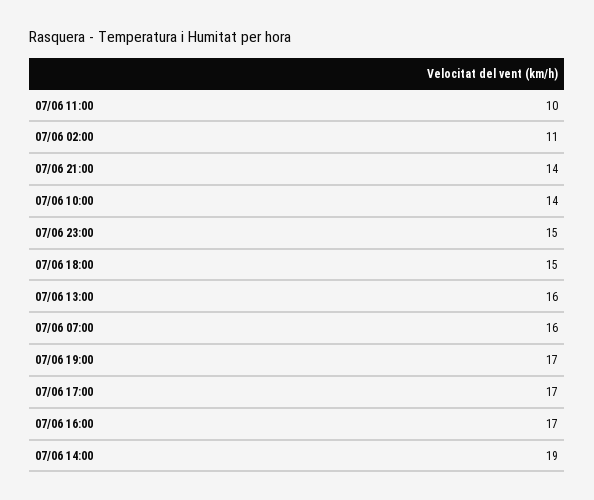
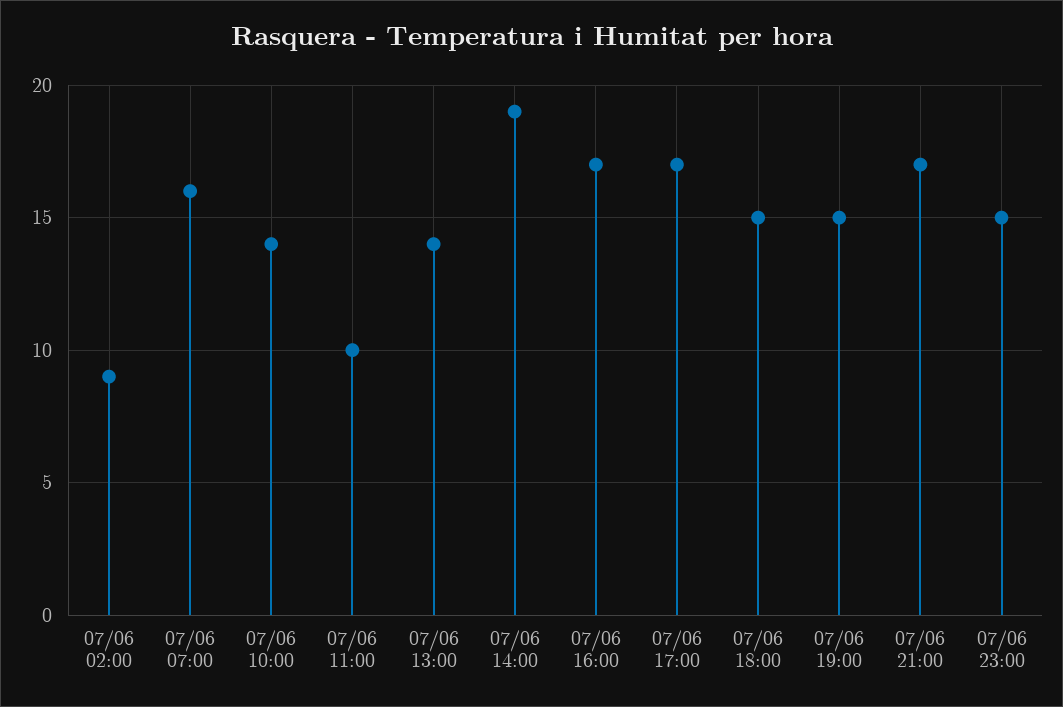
07/06 02:00: 11 -> 9
07/06 21:00: 14 -> 17
07/06 13:00: 16 -> 14
07/06 19:00: 17 -> 15

